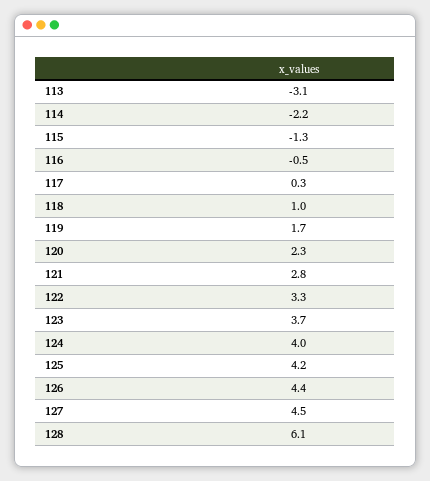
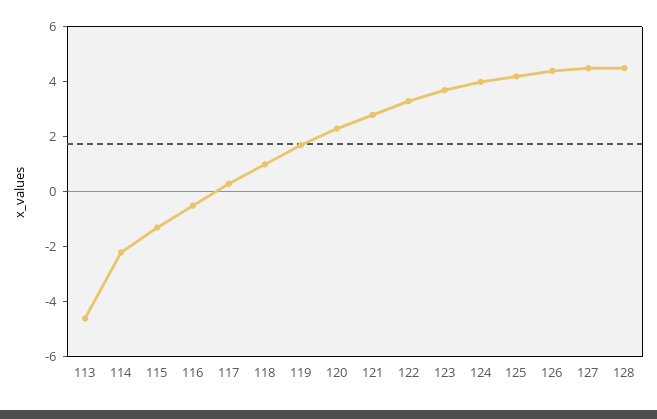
113: -3.1 -> -4.5
128: 6.1 -> 4.5

